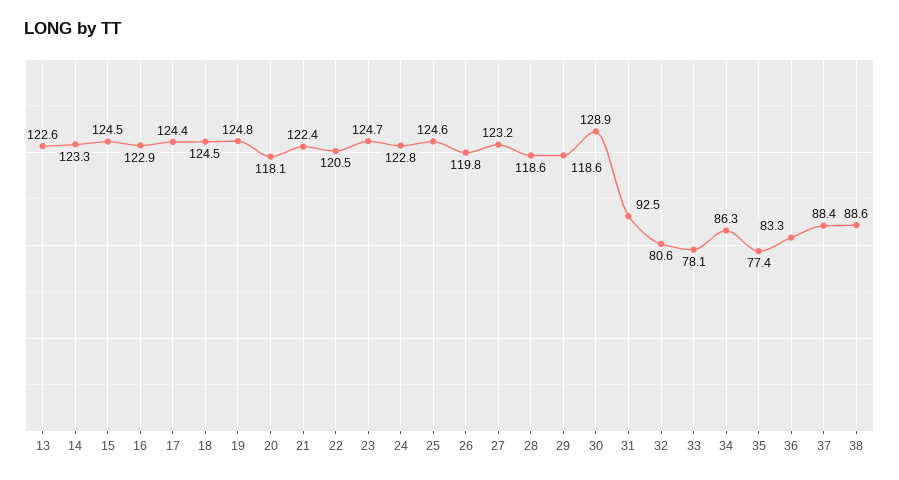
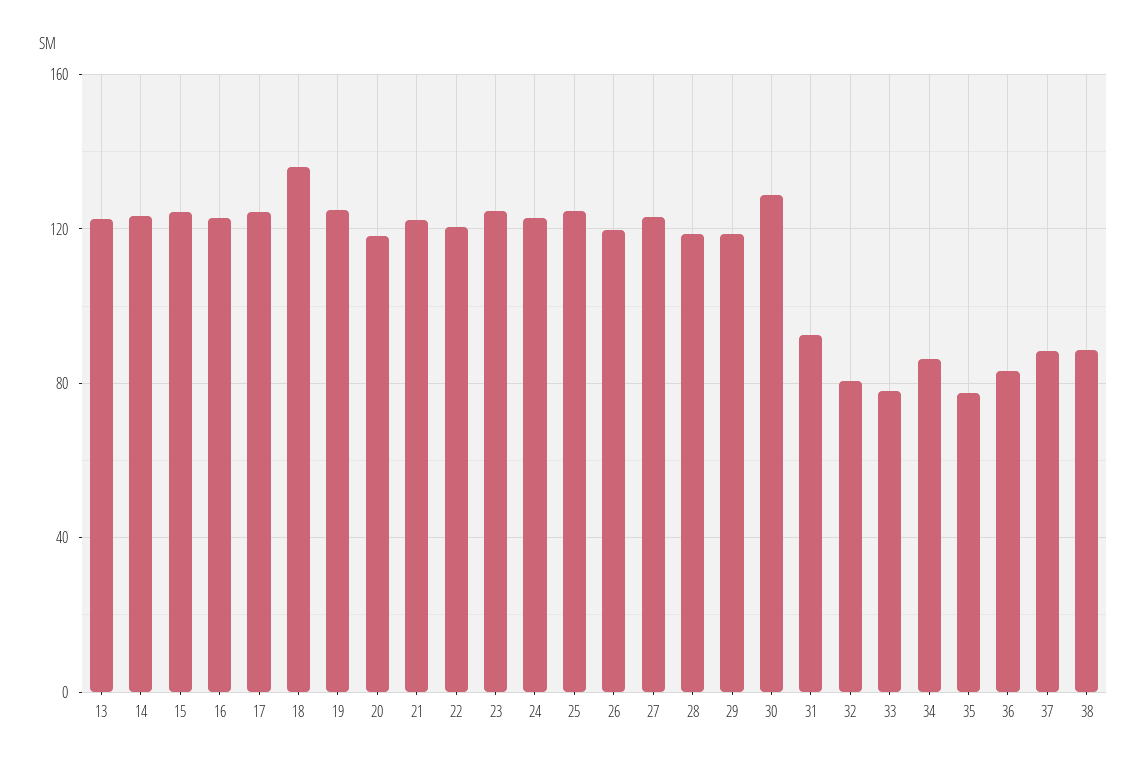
18: 124.5 -> 135

